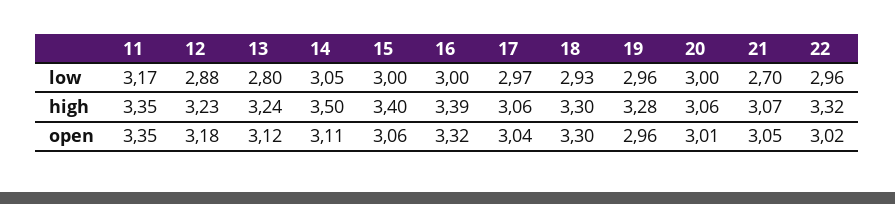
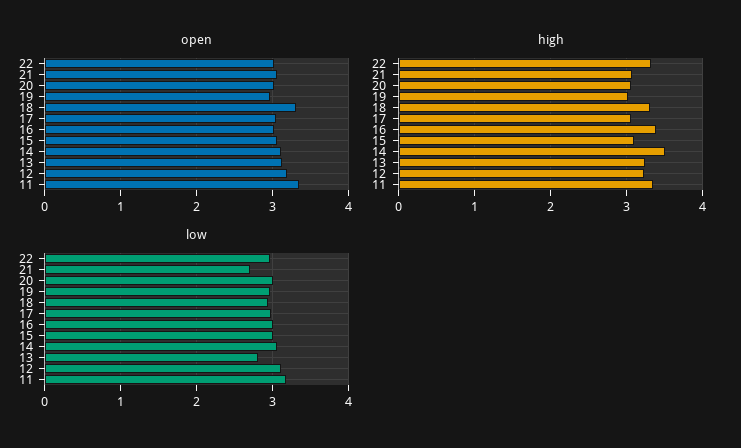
low, 12: 2.88 -> 3.1
high, 15: 3.4 -> 3.1
high, 19: 3.28 -> 3
open, 16: 3.32 -> 3

